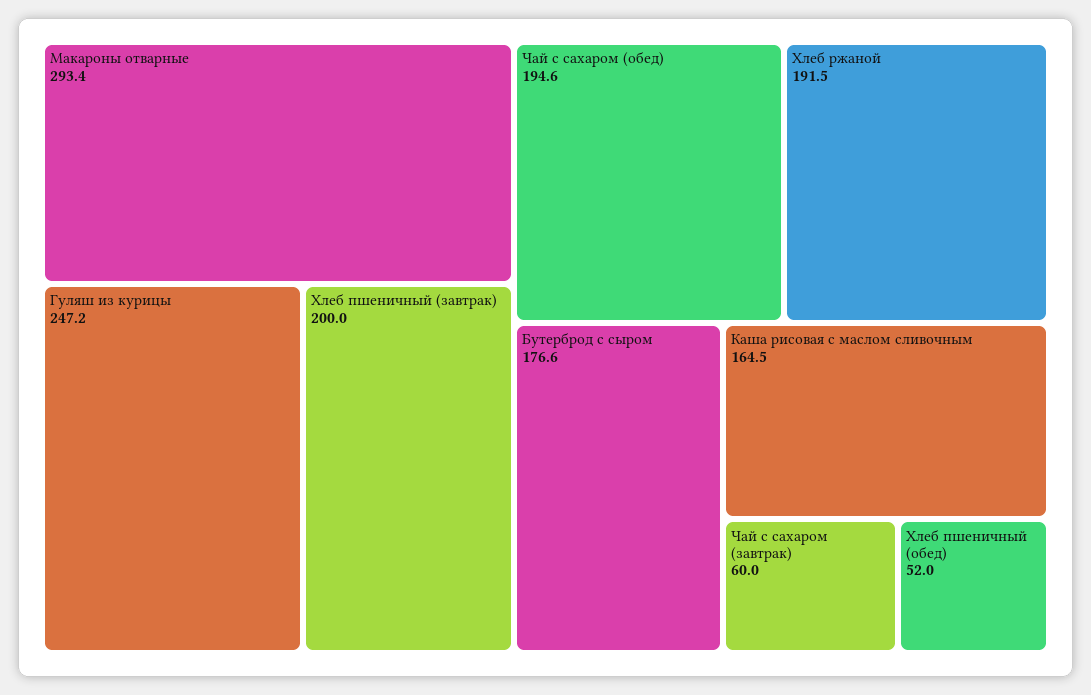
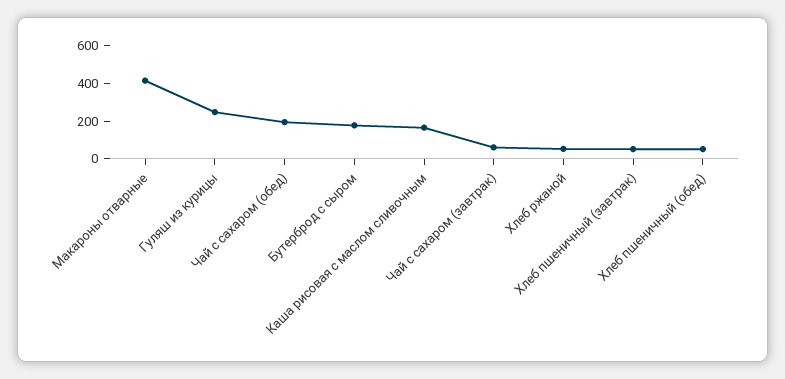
Макароны отварные: 293.4 -> 400
Хлеб пшеничный (завтрак): 200 -> 50
Хлеб ржаной: 191.5 -> 50

